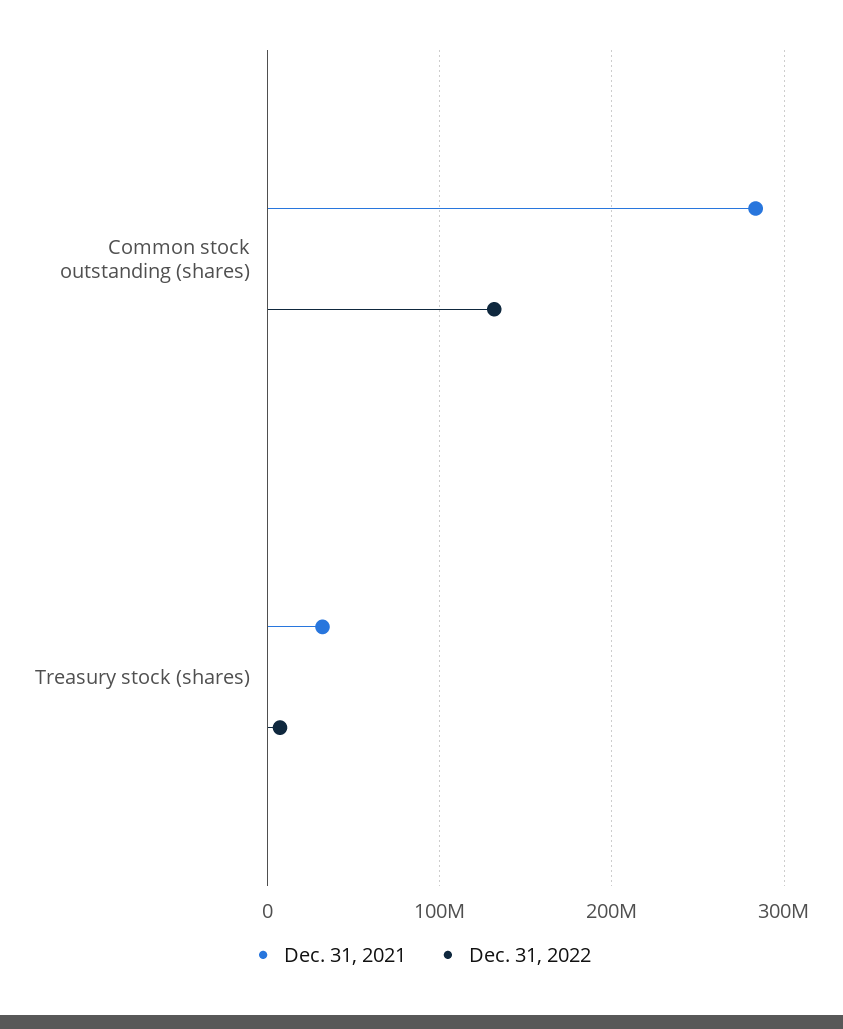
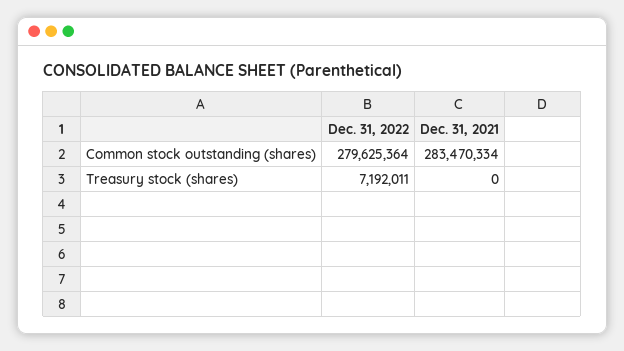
Dec. 31, 2022, Common stock outstanding (shares): 130000000 -> 279625364
Dec. 31, 2021, Treasury stock (shares): 30000000 -> 0

